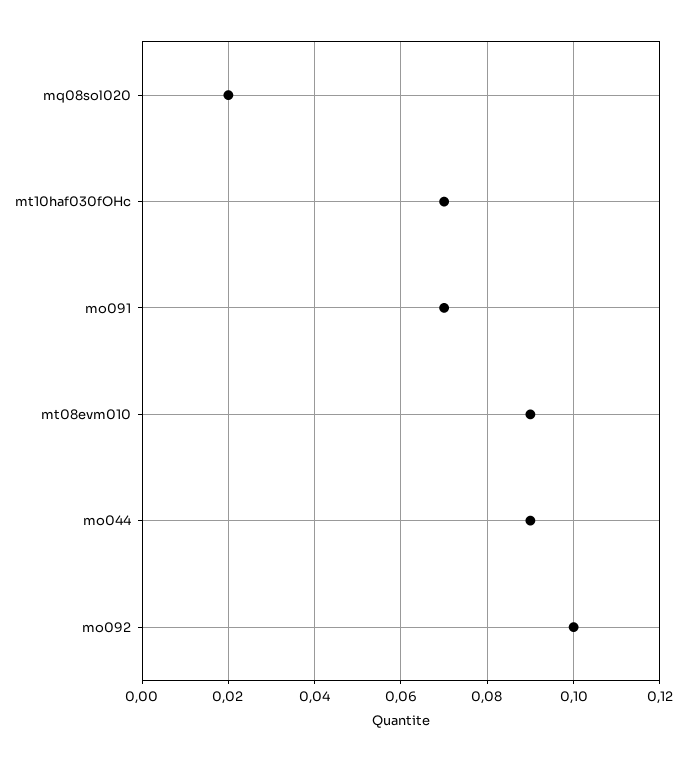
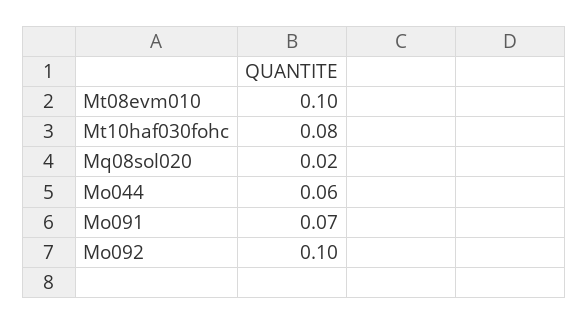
mt10haf030fOHc: 0.07 -> 0.08
mt08evm010: 0.09 -> 0.1
mo044: 0.09 -> 0.06

